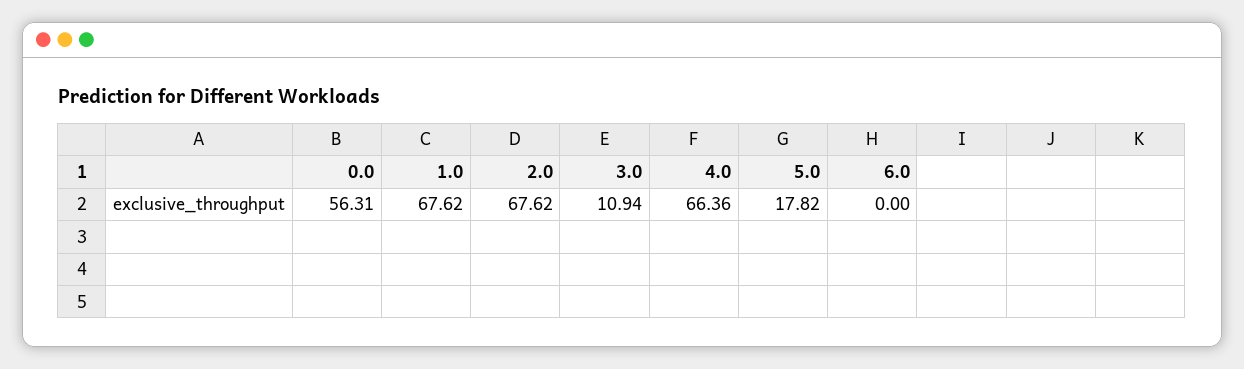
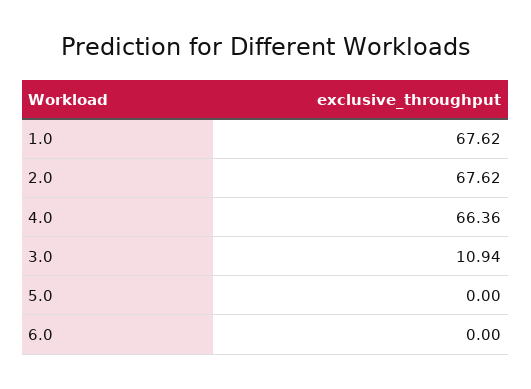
0.0: 56.31 -> none
5.0: 17.82 -> 0

